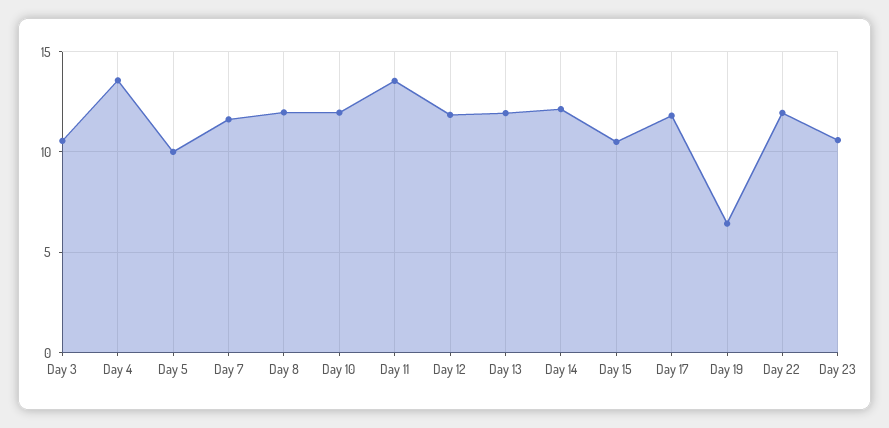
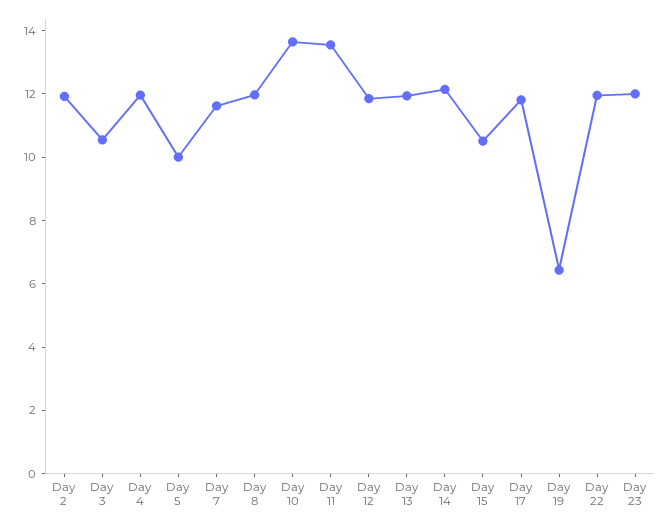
Day 4: 13.5 -> 12
Day 10: 12 -> 13.5
Day 23: 10.5 -> 12
Day 2: none -> 12

